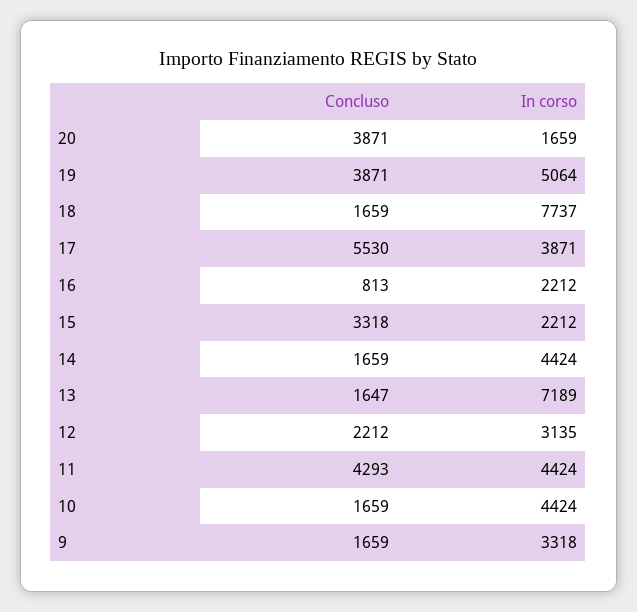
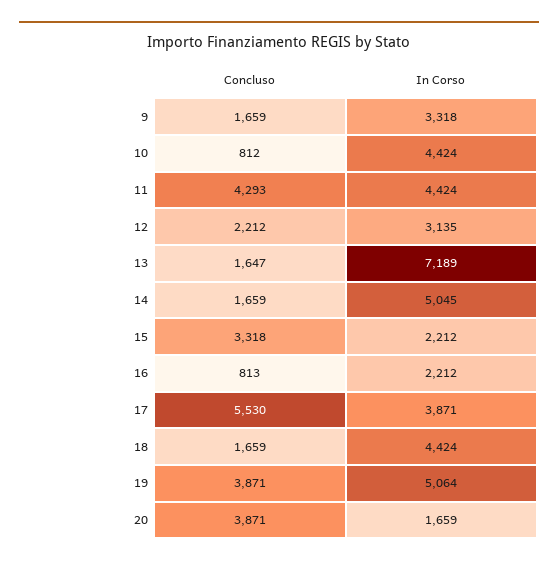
In corso, 18: 7737 -> 4424
In corso, 14: 4424 -> 5045
Concluso, 10: 1659 -> 812

